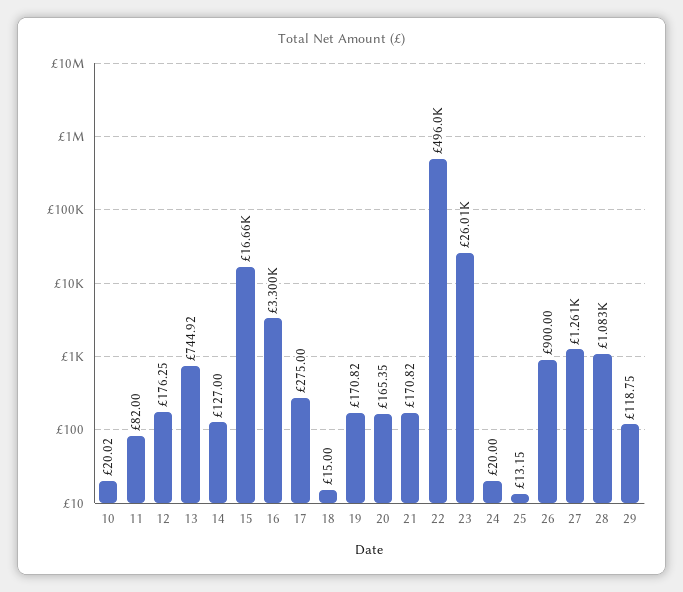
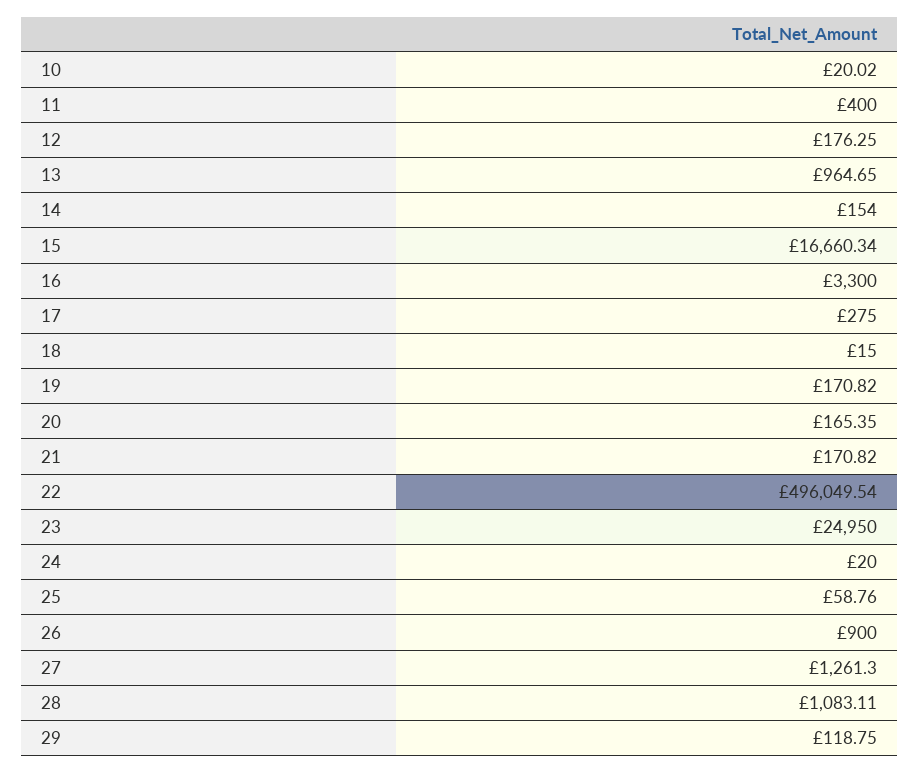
11: 82 -> 400
13: 744.92 -> 964.65
14: 127 -> 154
23: 26010 -> 24950
25: 13.15 -> 58.76

